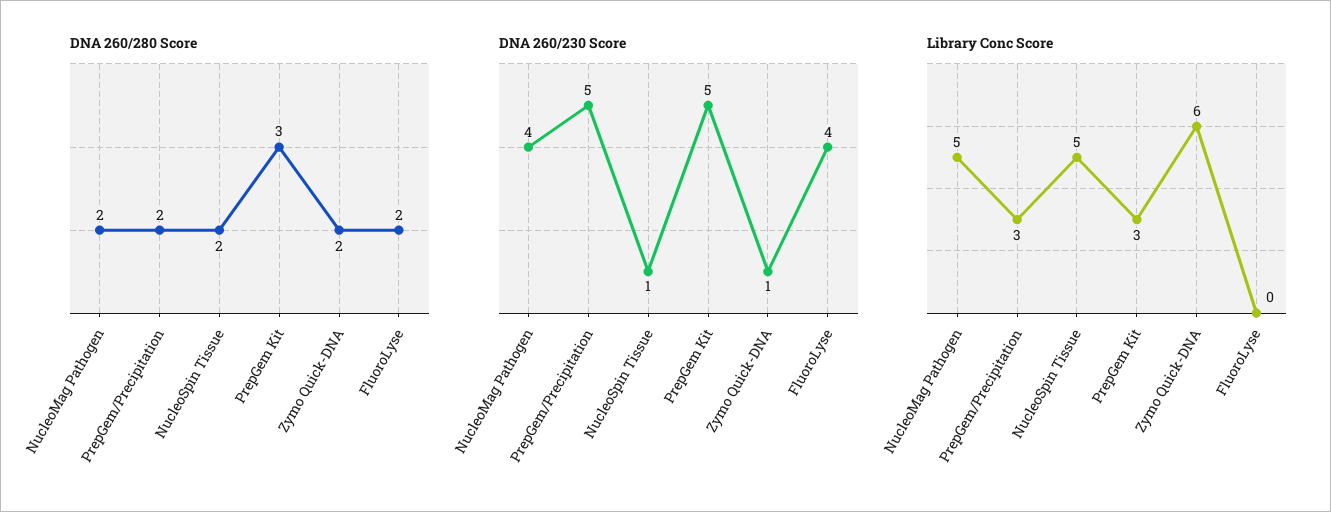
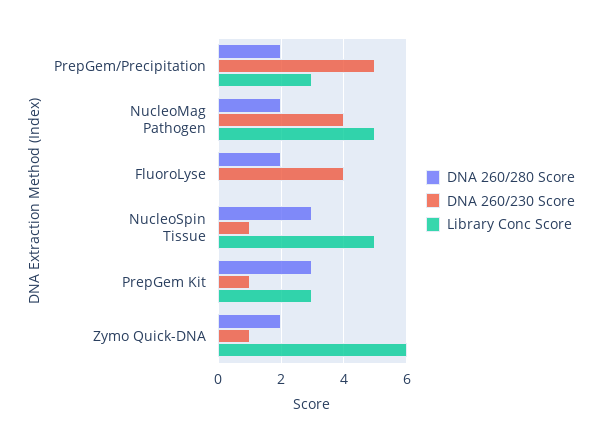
DNA 260/280 Score, NucleoSpin Tissue: 2 -> 3
DNA 260/230 Score, PrepGem Kit: 5 -> 1

